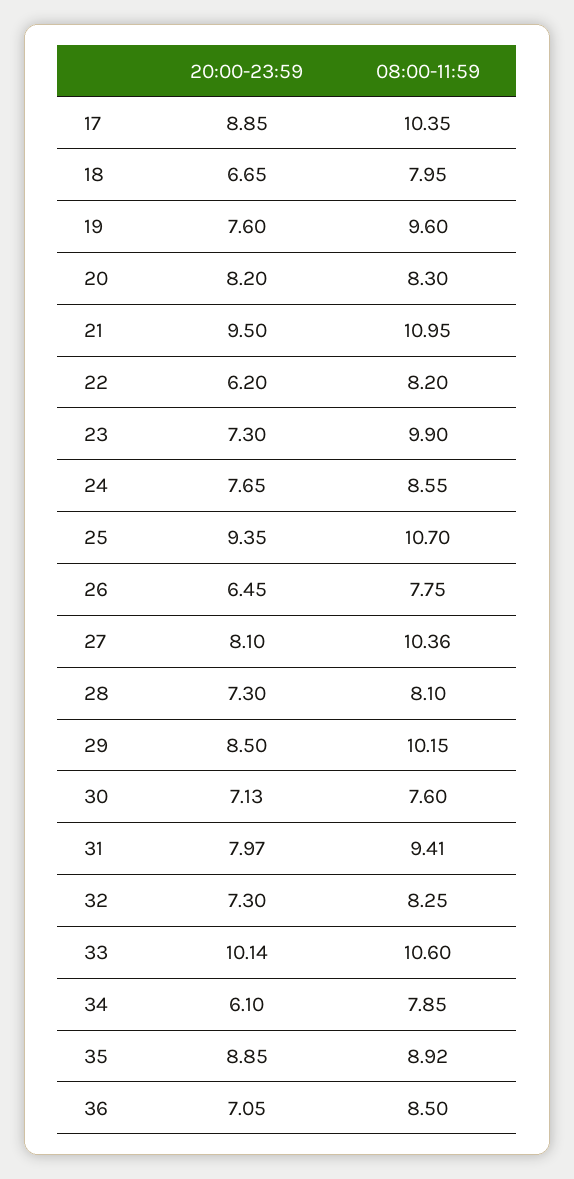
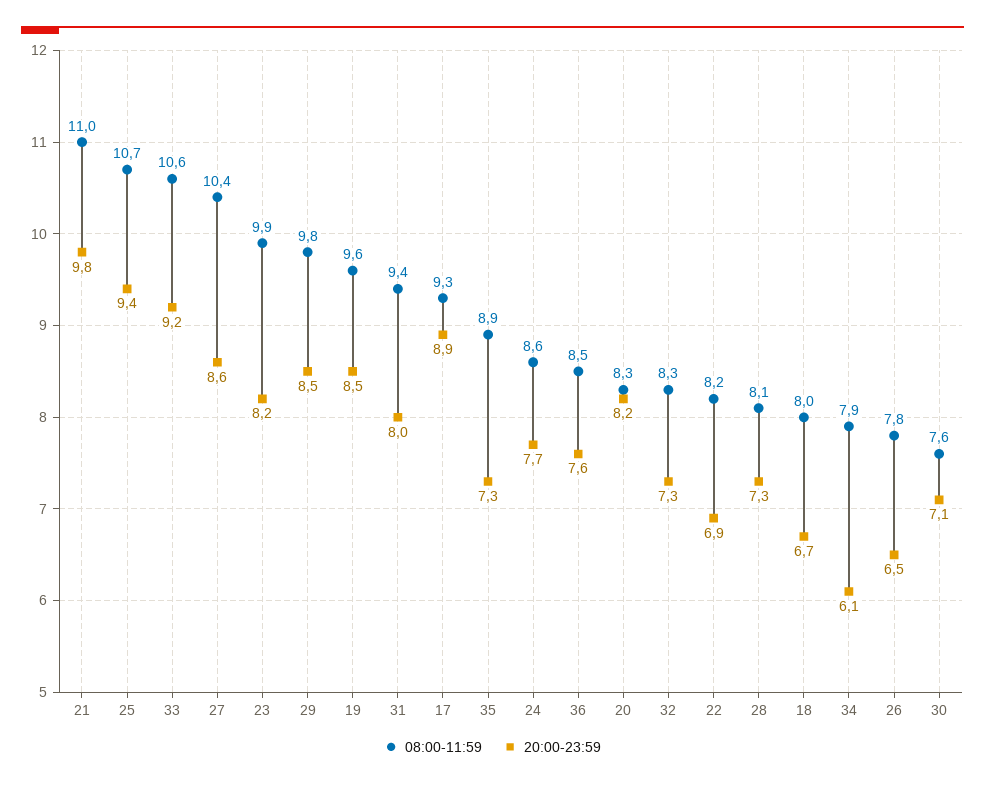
08:00-11:59, 17: 10.35 -> 9.3
20:00-23:59, 19: 7.6 -> 8.5
20:00-23:59, 21: 9.5 -> 9.8
20:00-23:59, 22: 6.2 -> 6.9
20:00-23:59, 23: 7.3 -> 8.2
20:00-23:59, 27: 8.1 -> 8.6
08:00-11:59, 29: 10.15 -> 9.8
20:00-23:59, 33: 10.14 -> 9.2
20:00-23:59, 35: 8.85 -> 7.3
20:00-23:59, 36: 7.05 -> 7.6

